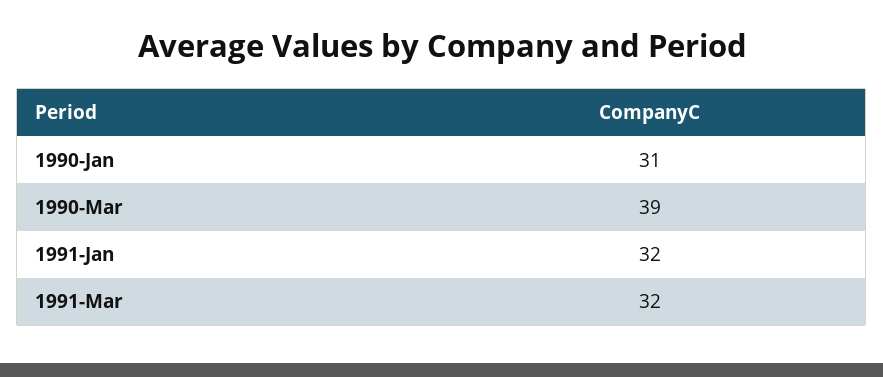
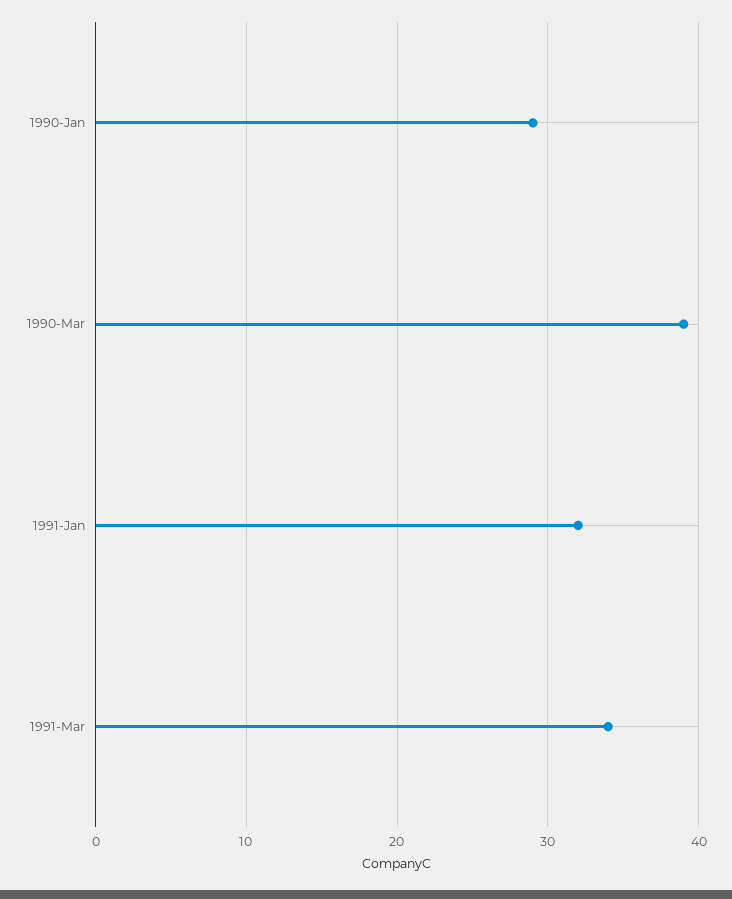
1990-Jan: 31 -> 29
1991-Mar: 32 -> 34

